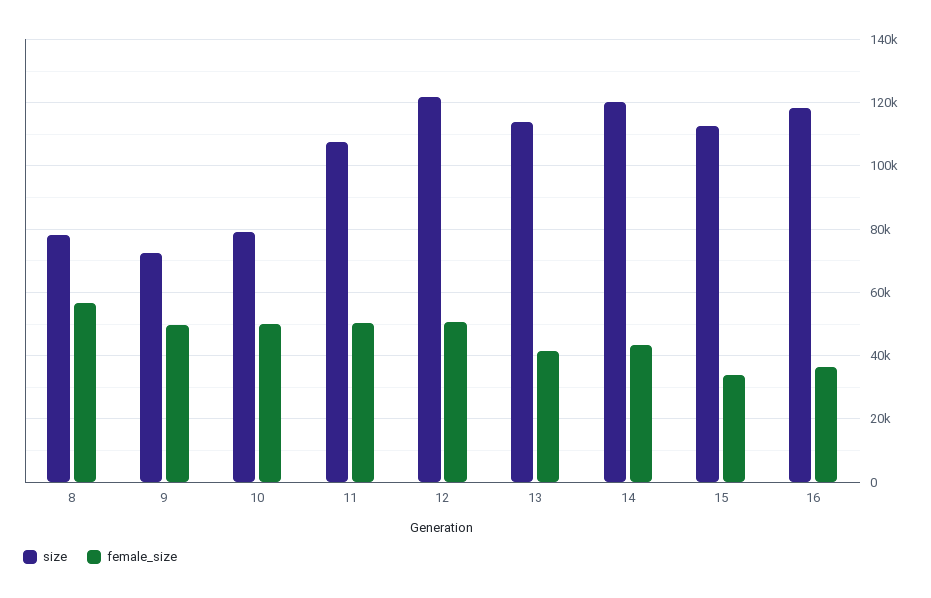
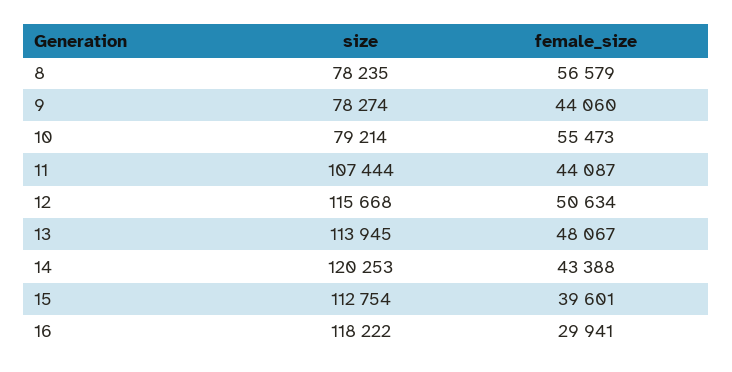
size, 9: 72000 -> 78274
female_size, 9: 50000 -> 44060
female_size, 10: 50000 -> 55473
female_size, 11: 50000 -> 44087
size, 12: 122000 -> 115668
female_size, 13: 42000 -> 48067
female_size, 15: 34000 -> 39601
female_size, 16: 36000 -> 29941

